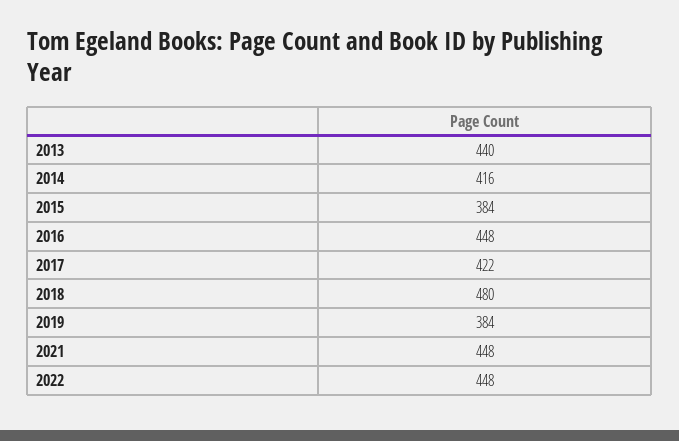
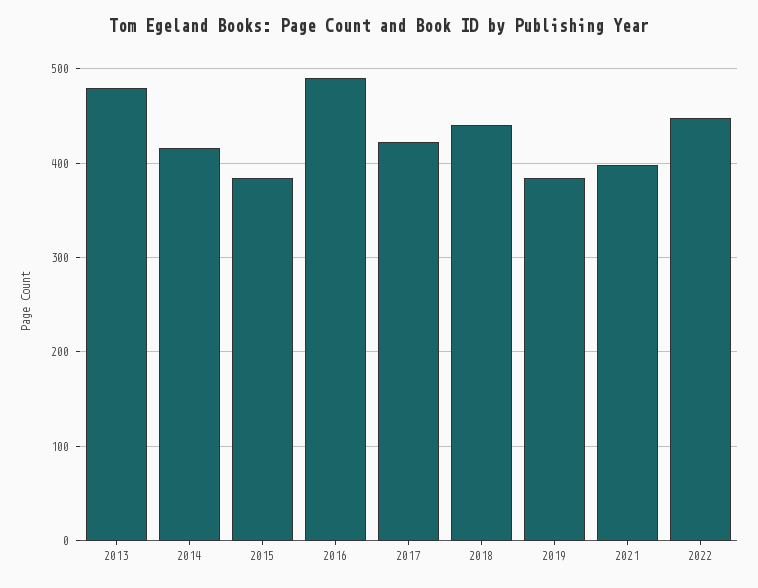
2013: 440 -> 480
2016: 448 -> 490
2018: 480 -> 440
2021: 448 -> 400

